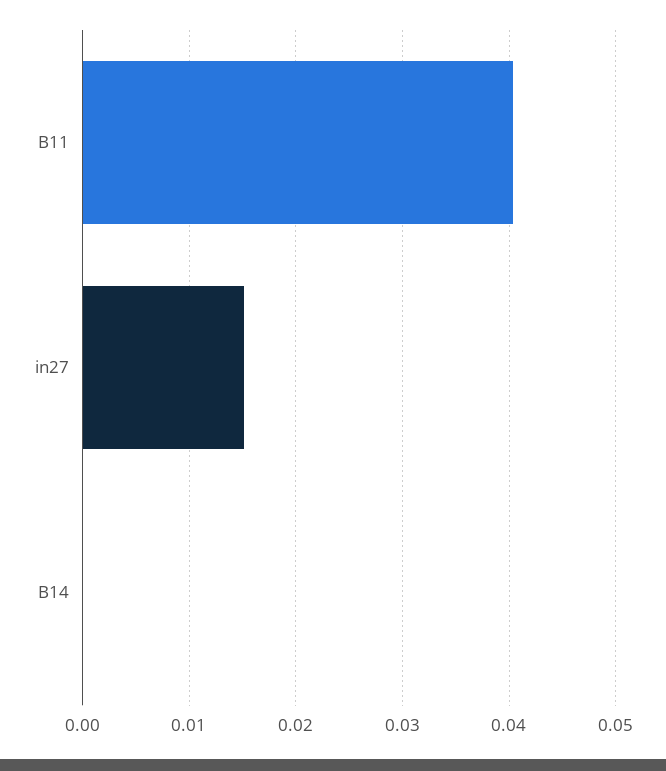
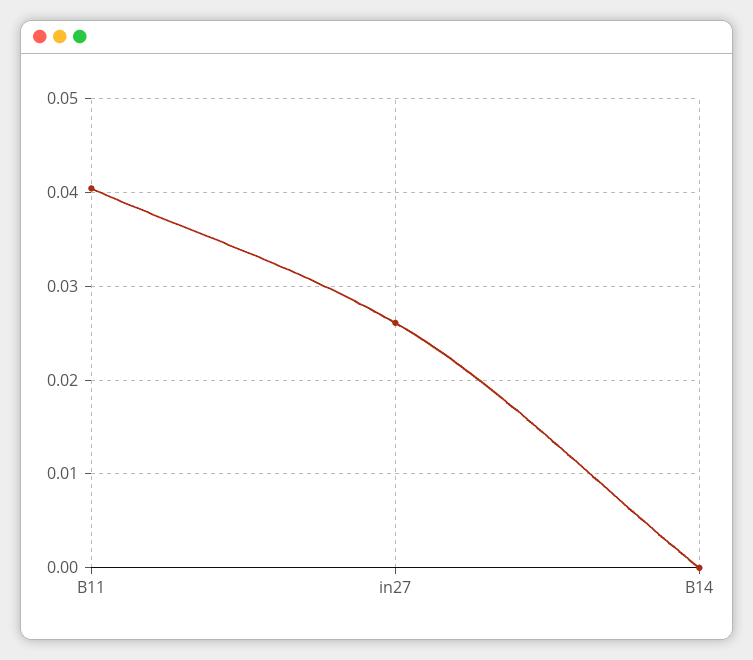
in27: 0.015 -> 0.026

